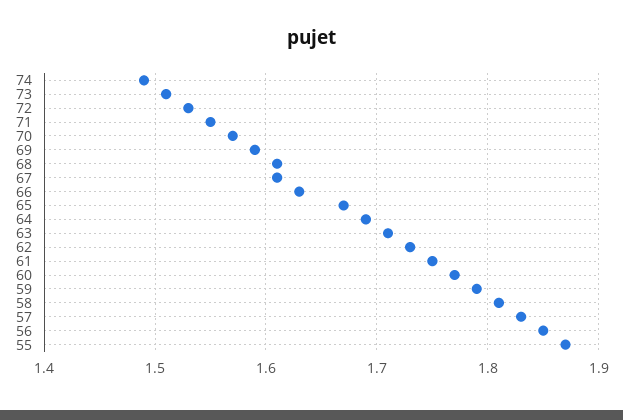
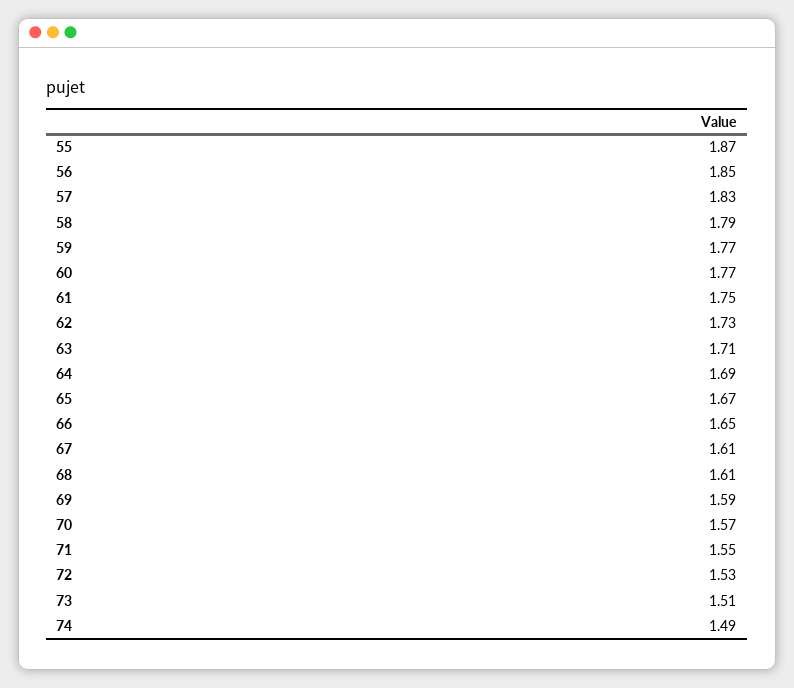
66: 1.63 -> 1.65
59: 1.79 -> 1.77
58: 1.81 -> 1.79

